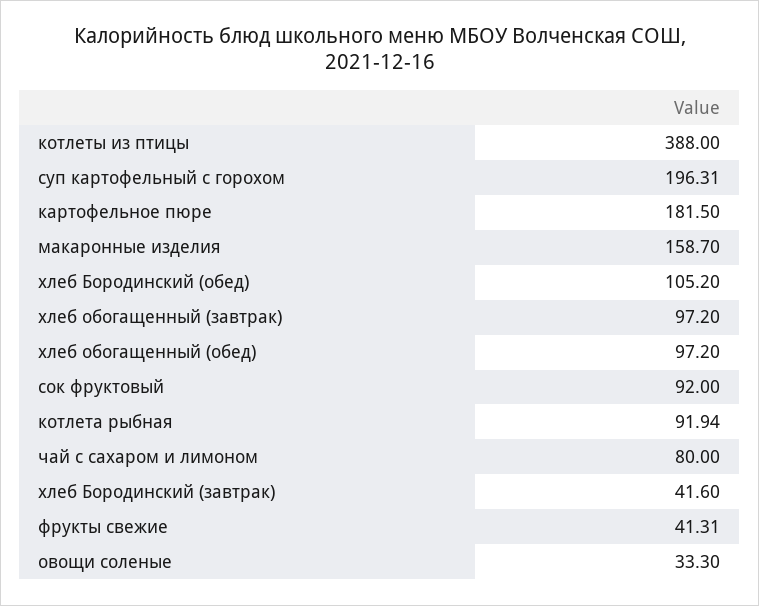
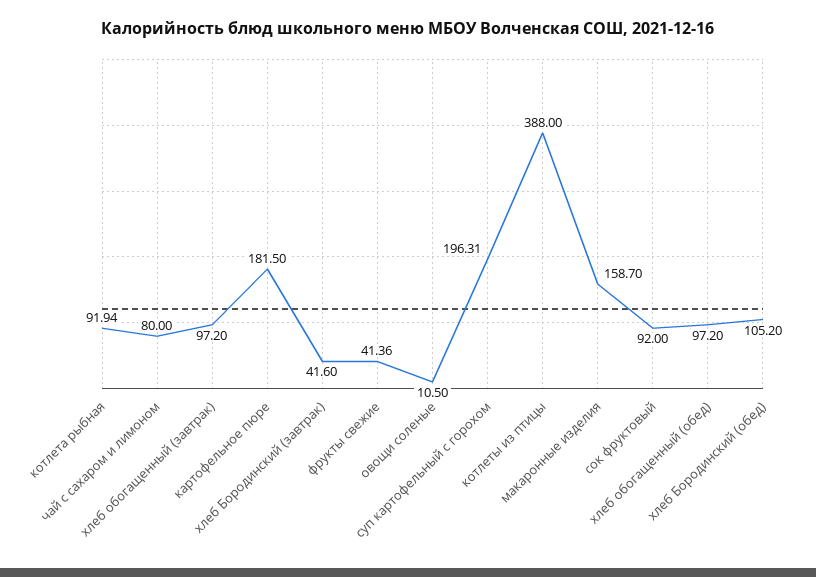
фрукты свежие: 41.31 -> 41.36
овощи соленые: 33.3 -> 10.5

